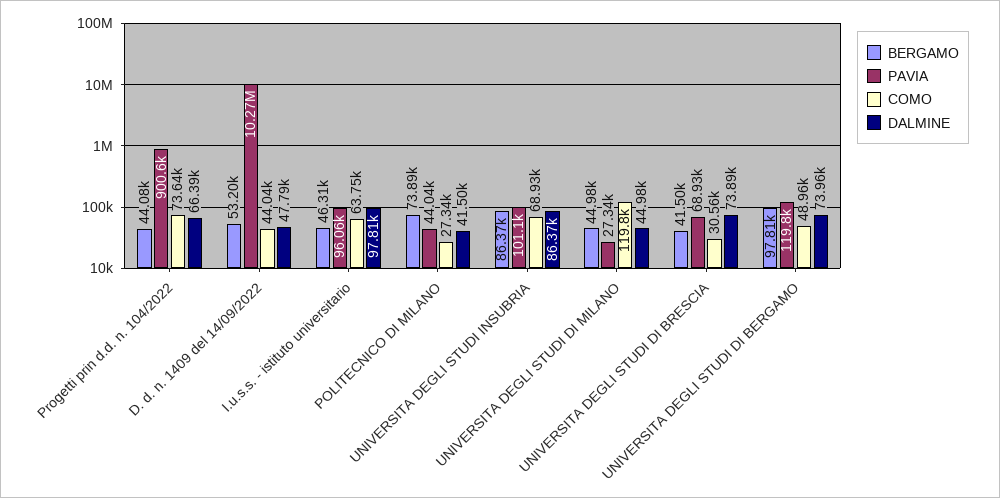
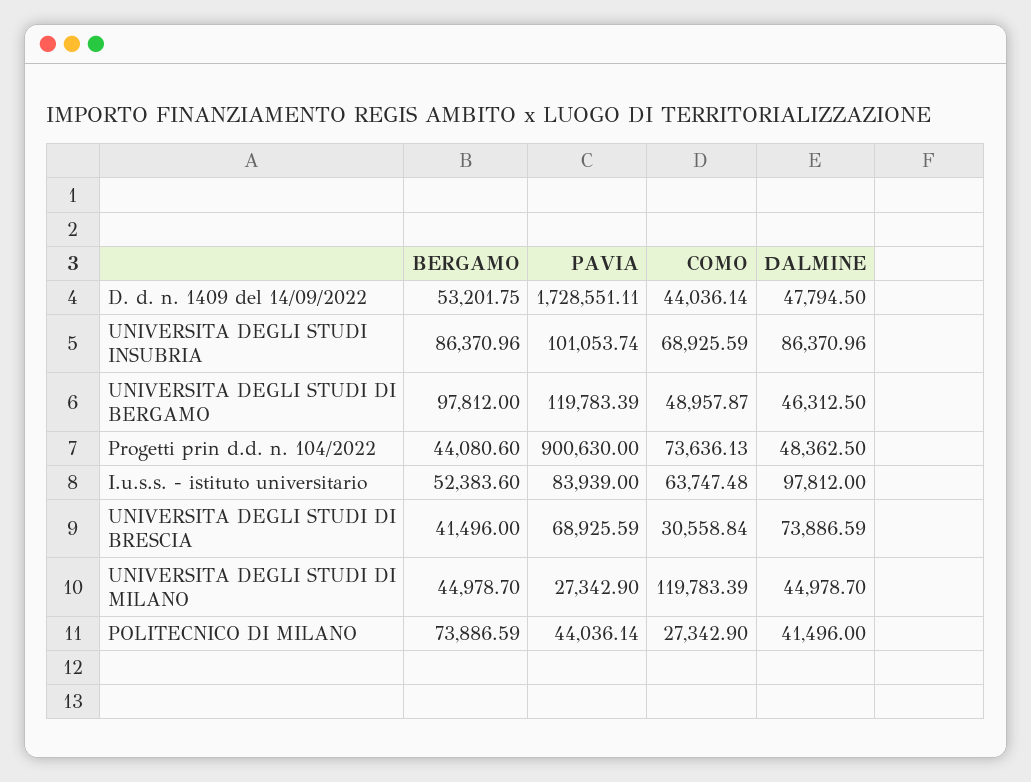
DALMINE, Progetti prin d.d. n. 104/2022: 66390 -> 48362.5
PAVIA, D. d. n. 1409 del 14/09/2022: 10270000 -> 1728551.11
BERGAMO, I.u.s.s. - istituto universitario: 46310 -> 52383.6
PAVIA, I.u.s.s. - istituto universitario: 96060 -> 83939
DALMINE, UNIVERSITA DEGLI STUDI DI BERGAMO: 73960 -> 46312.5

